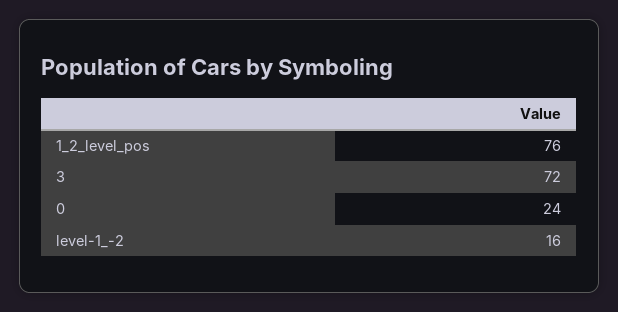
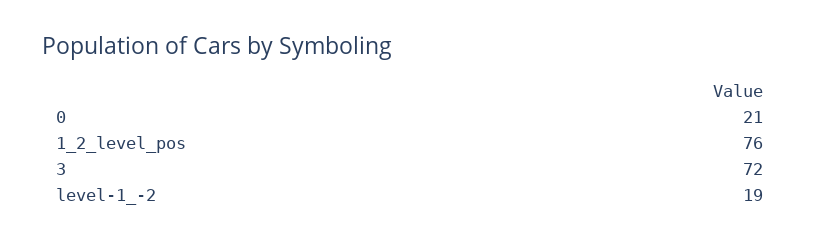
0: 24 -> 21
level-1_-2: 16 -> 19

